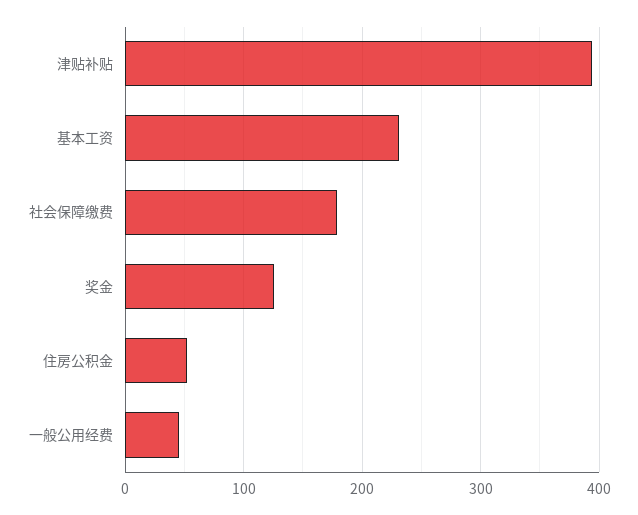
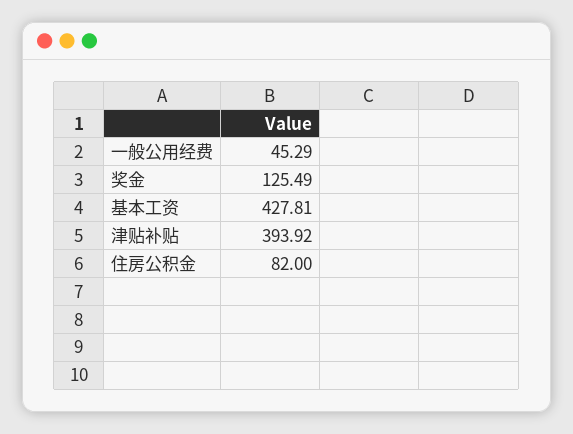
基本工资: 230 -> 427.81
社会保障缴费: 180 -> none
住房公积金: 50 -> 82

